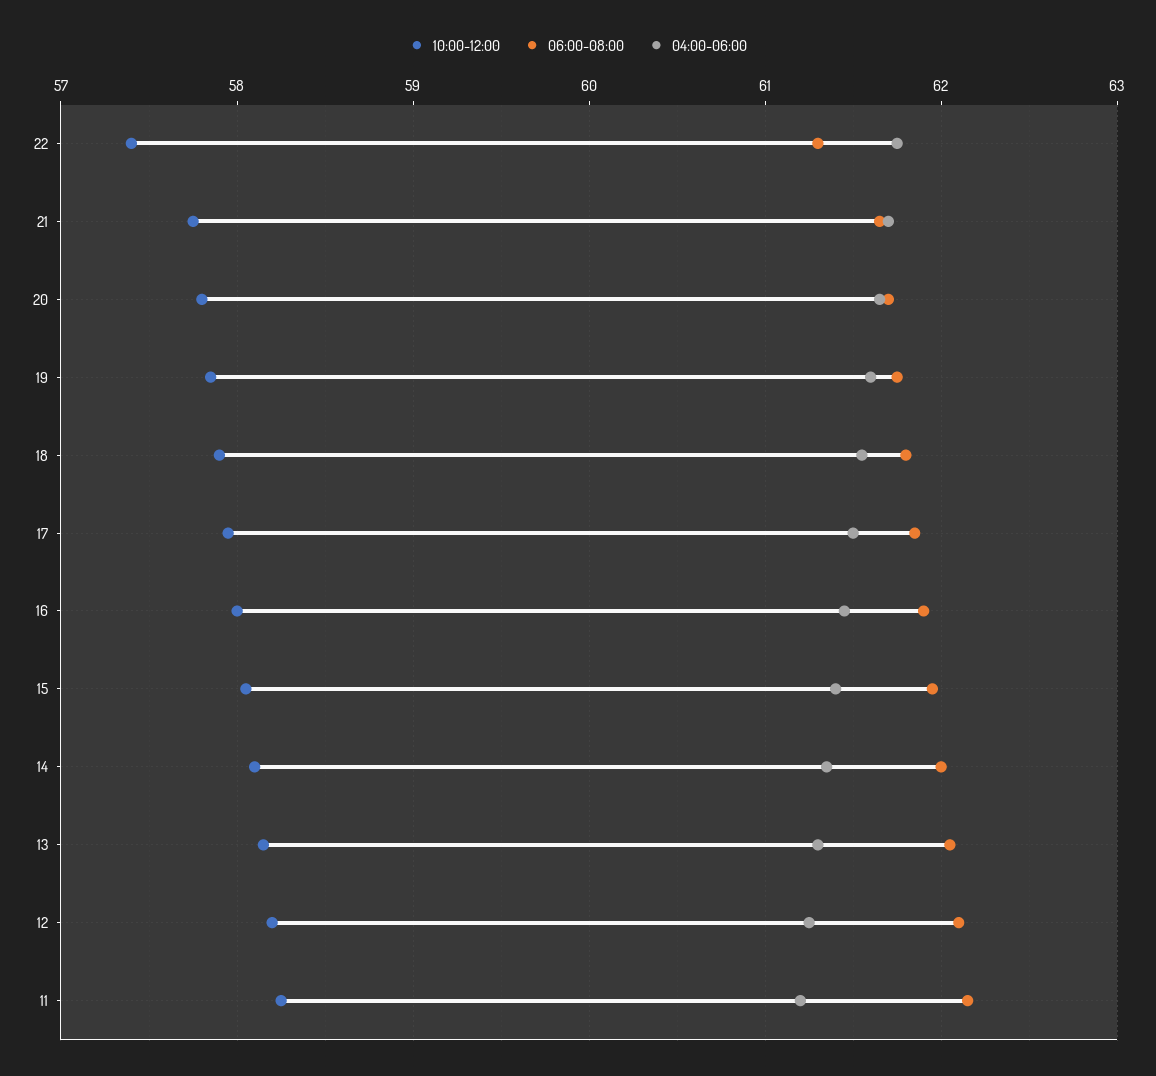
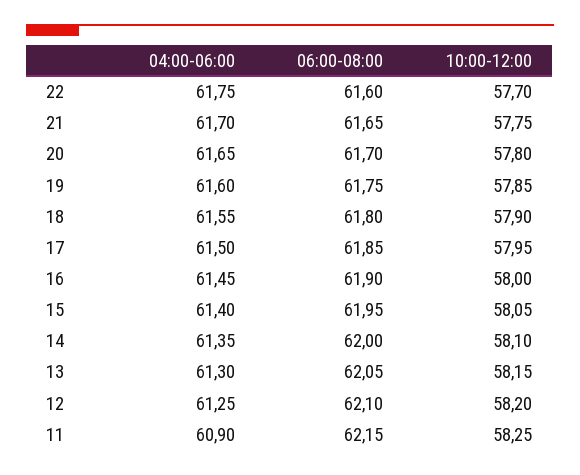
10:00-12:00, 22: 57.4 -> 57.7
06:00-08:00, 22: 61.3 -> 61.6
04:00-06:00, 11: 61.2 -> 60.9

